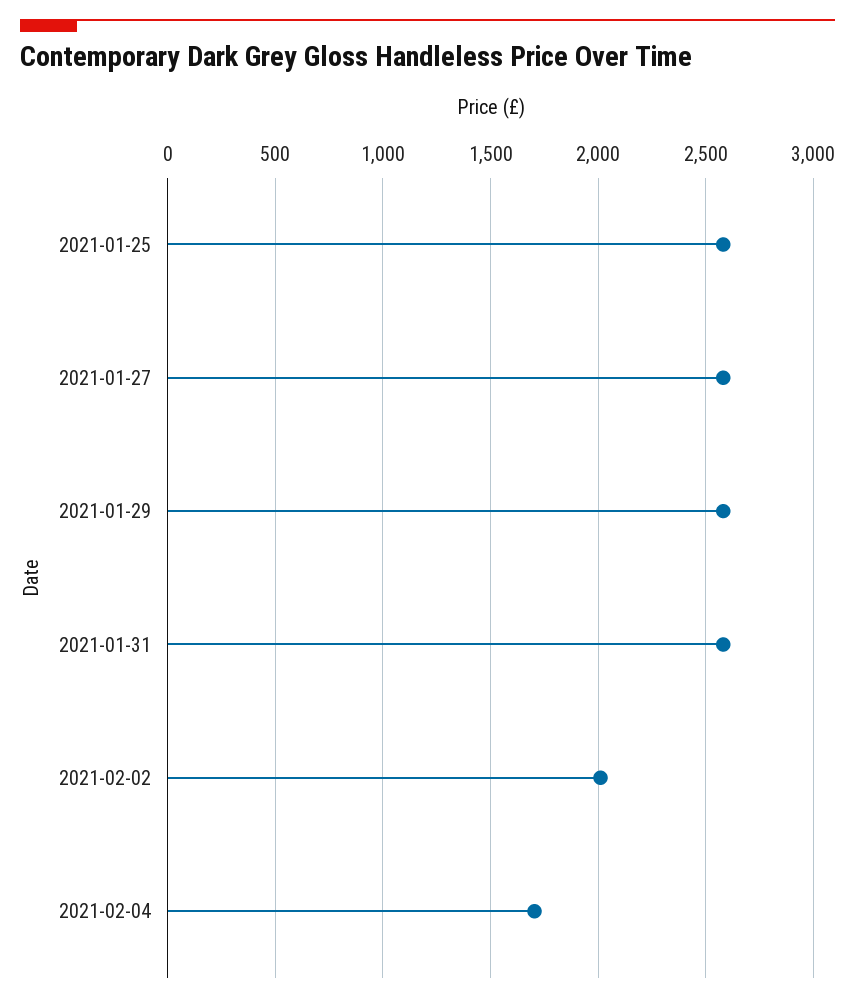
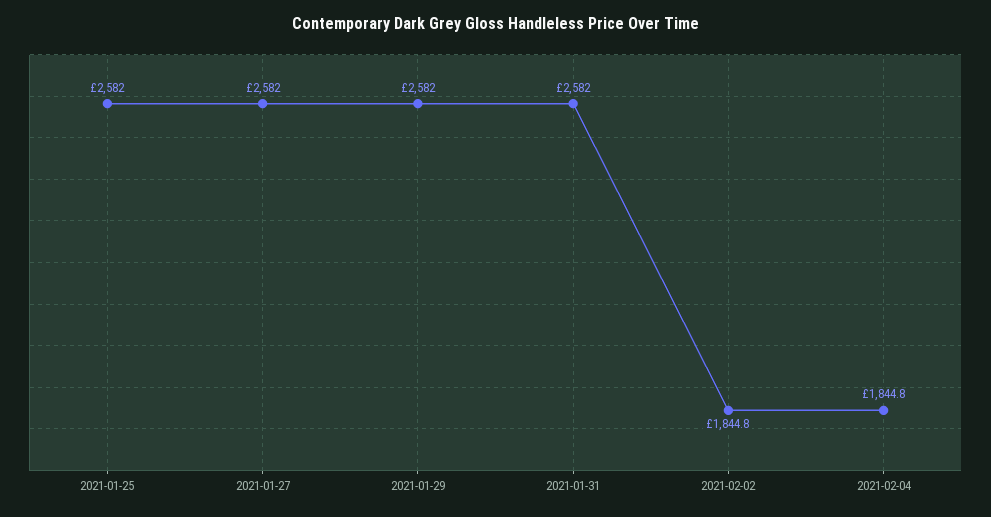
2021-02-02: 2000 -> 1844.8
2021-02-04: 1700 -> 1844.8

